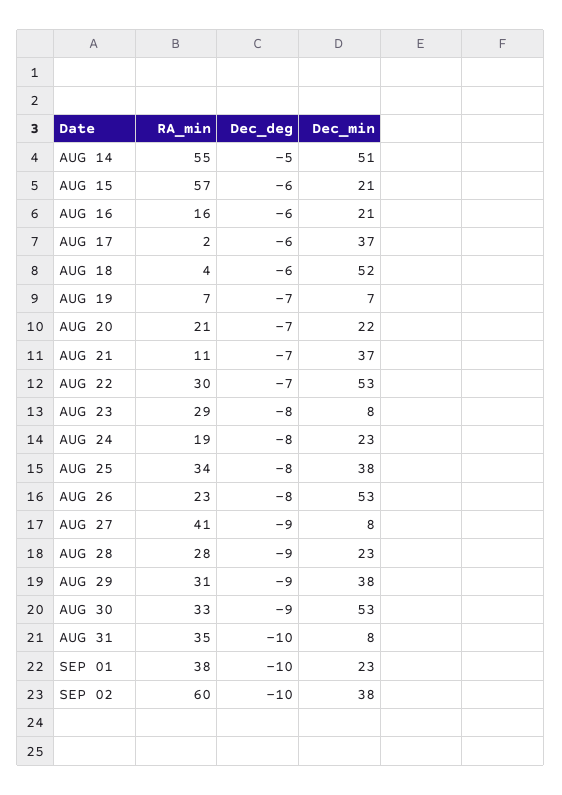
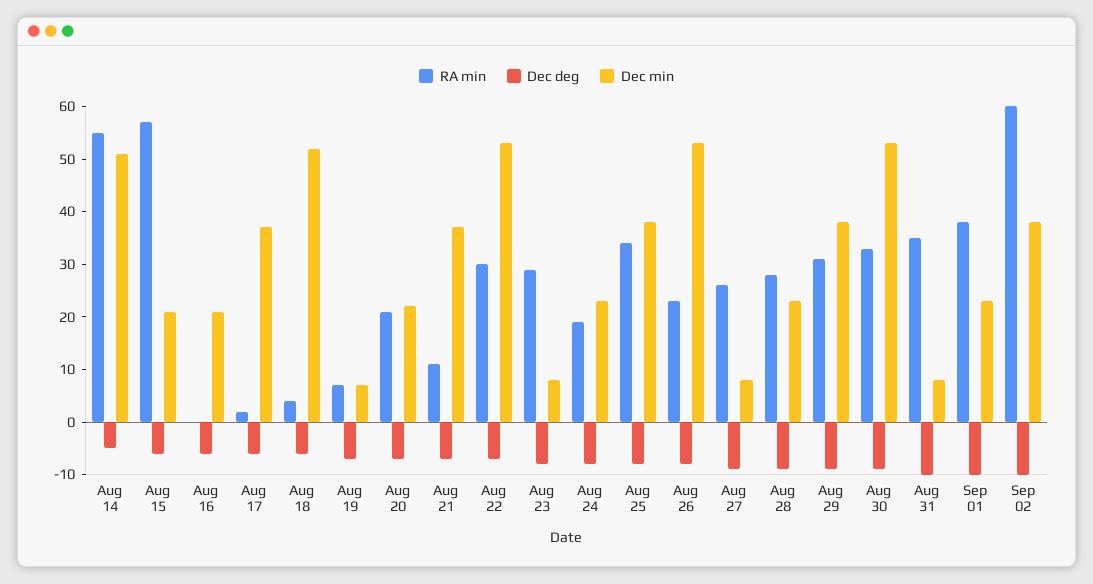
RA_min, AUG 16: 16 -> 0
RA_min, AUG 27: 41 -> 25

